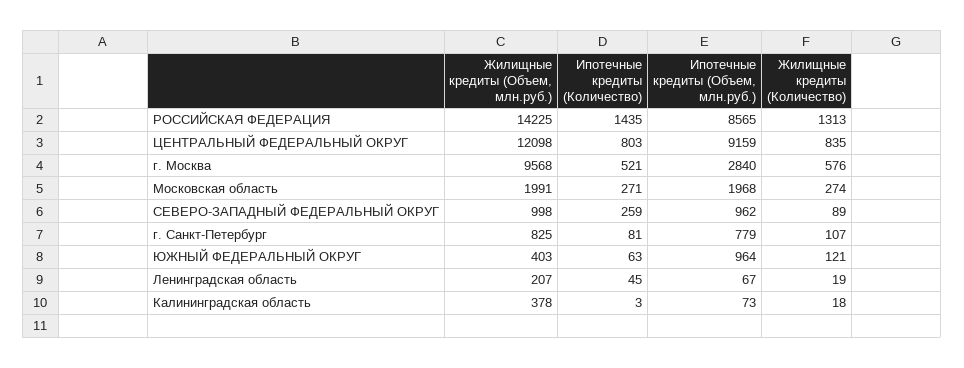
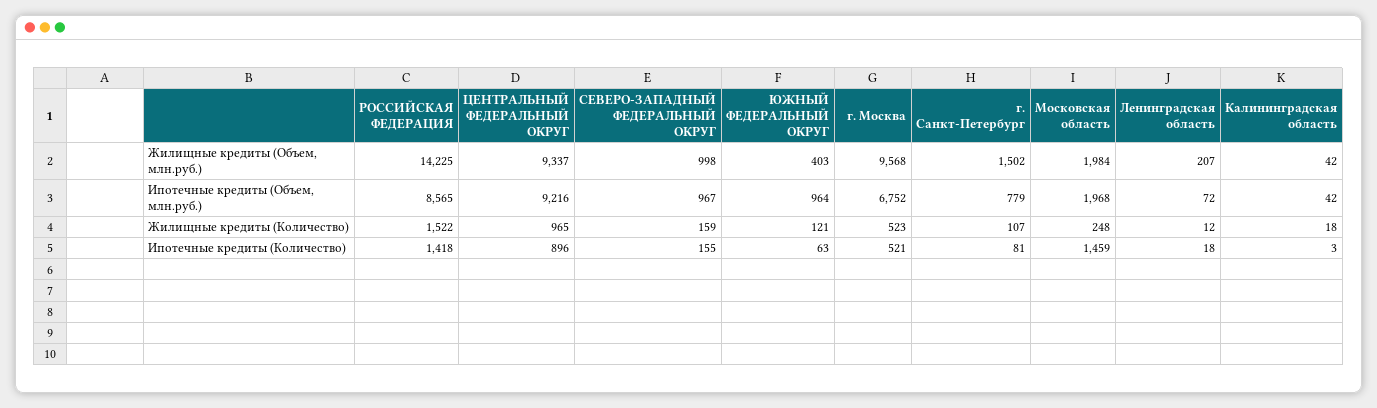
Ипотечные кредиты (Количество), РОССИЙСКАЯ ФЕДЕРАЦИЯ: 1435 -> 1418
Жилищные кредиты (Количество), РОССИЙСКАЯ ФЕДЕРАЦИЯ: 1313 -> 1522
Жилищные кредиты (Объем, млн.руб.), ЦЕНТРАЛЬНЫЙ ФЕДЕРАЛЬНЫЙ ОКРУГ: 12098 -> 9337
Ипотечные кредиты (Количество), ЦЕНТРАЛЬНЫЙ ФЕДЕРАЛЬНЫЙ ОКРУГ: 803 -> 896
Ипотечные кредиты (Объем, млн.руб.), ЦЕНТРАЛЬНЫЙ ФЕДЕРАЛЬНЫЙ ОКРУГ: 9159 -> 9216
Жилищные кредиты (Количество), ЦЕНТРАЛЬНЫЙ ФЕДЕРАЛЬНЫЙ ОКРУГ: 835 -> 965
Ипотечные кредиты (Объем, млн.руб.), г. Москва: 2840 -> 6752
Жилищные кредиты (Количество), г. Москва: 576 -> 523
Жилищные кредиты (Объем, млн.руб.), Московская область: 1991 -> 1984
Ипотечные кредиты (Количество), Московская область: 271 -> 1459
Жилищные кредиты (Количество), Московская область: 274 -> 248
Ипотечные кредиты (Количество), СЕВЕРО-ЗАПАДНЫЙ ФЕДЕРАЛЬНЫЙ ОКРУГ: 259 -> 155
Ипотечные кредиты (Объем, млн.руб.), СЕВЕРО-ЗАПАДНЫЙ ФЕДЕРАЛЬНЫЙ ОКРУГ: 962 -> 967
Жилищные кредиты (Количество), СЕВЕРО-ЗАПАДНЫЙ ФЕДЕРАЛЬНЫЙ ОКРУГ: 89 -> 159
Жилищные кредиты (Объем, млн.руб.), г. Санкт-Петербург: 825 -> 1502
Ипотечные кредиты (Количество), Ленинградская область: 45 -> 18
Ипотечные кредиты (Объем, млн.руб.), Ленинградская область: 67 -> 72
Жилищные кредиты (Количество), Ленинградская область: 19 -> 12
Жилищные кредиты (Объем, млн.руб.), Калининградская область: 378 -> 42
Ипотечные кредиты (Объем, млн.руб.), Калининградская область: 73 -> 42

